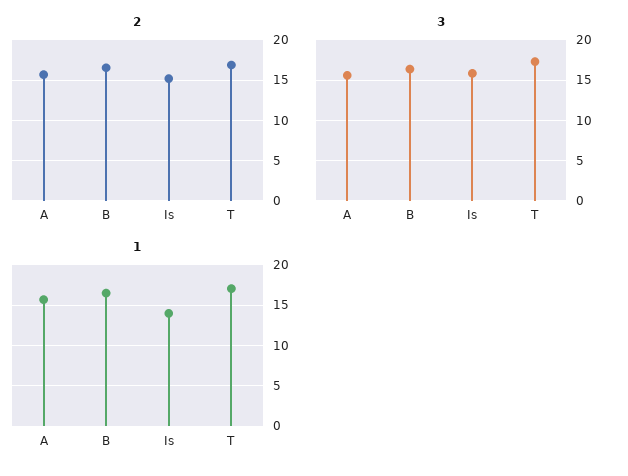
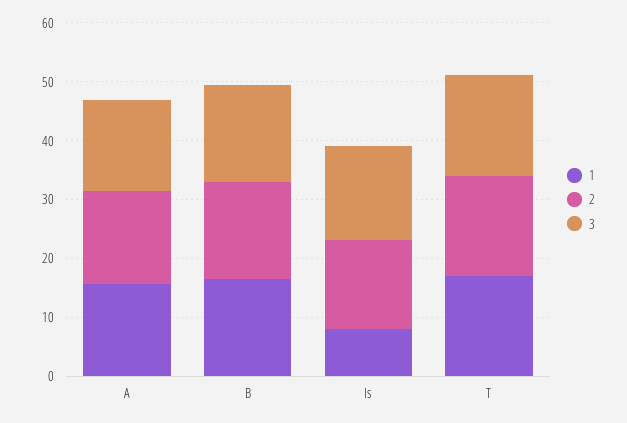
1, Is: 14 -> 8

